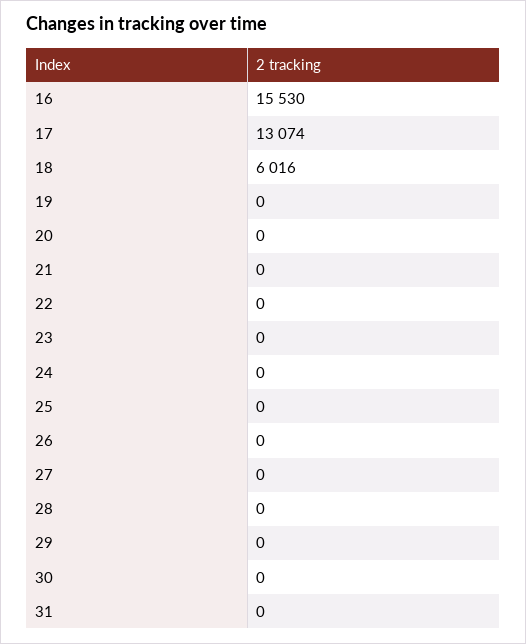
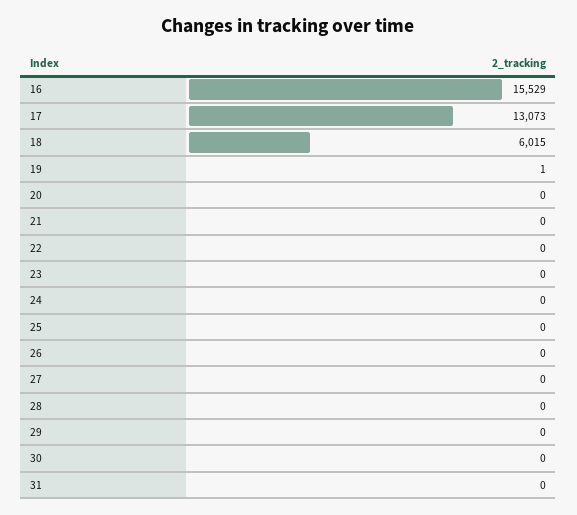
16: 15530 -> 15529
17: 13074 -> 13073
18: 6016 -> 6015
19: 0 -> 1

